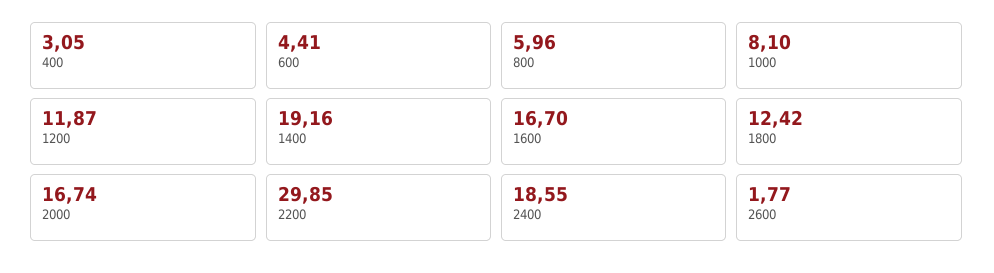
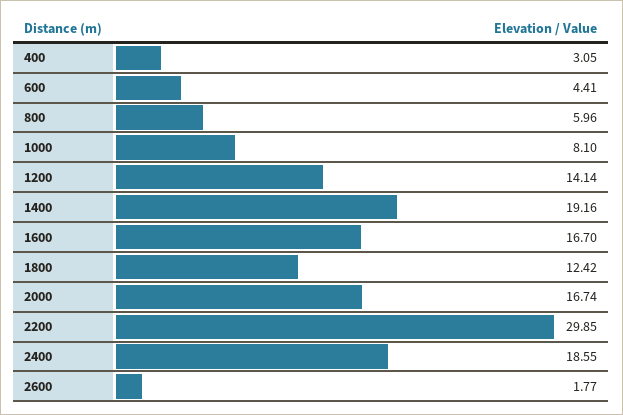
1200: 11.87 -> 14.14

